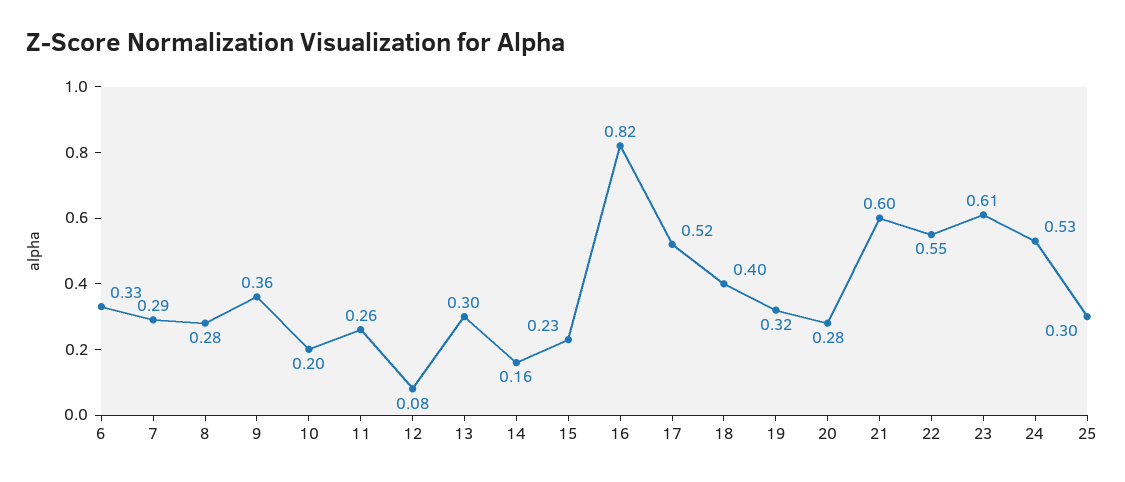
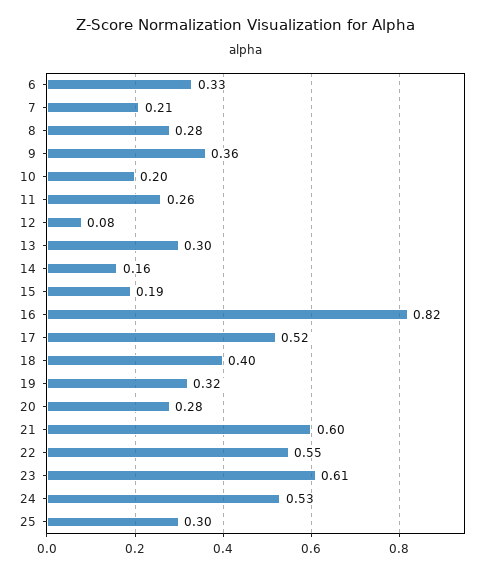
7: 0.29 -> 0.21
15: 0.23 -> 0.19

